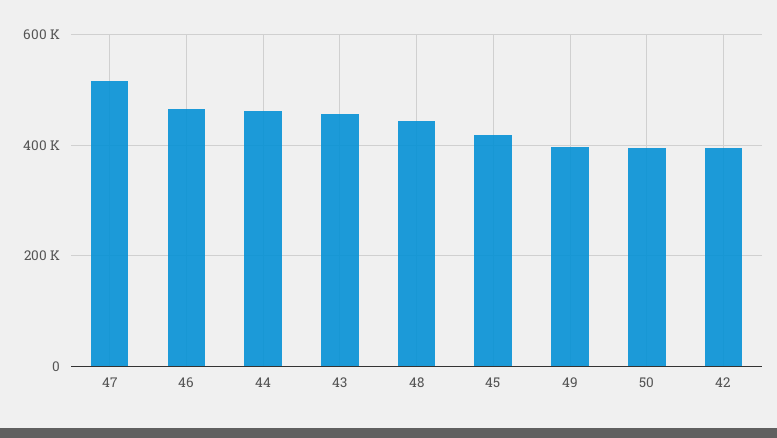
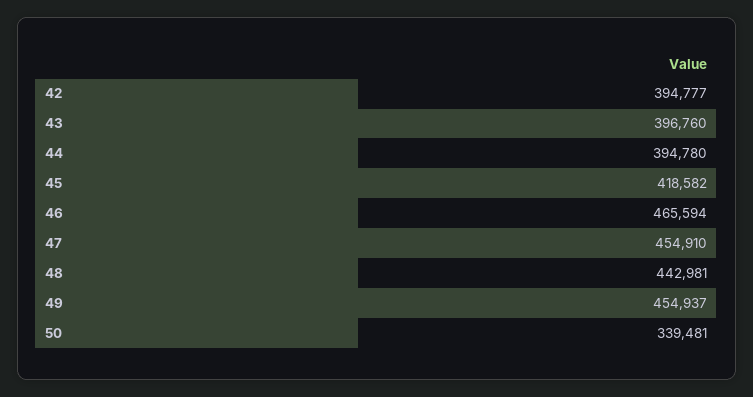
47: 520000 -> 454910
44: 460000 -> 394780
43: 460000 -> 396760
49: 400000 -> 454937
50: 400000 -> 339481

